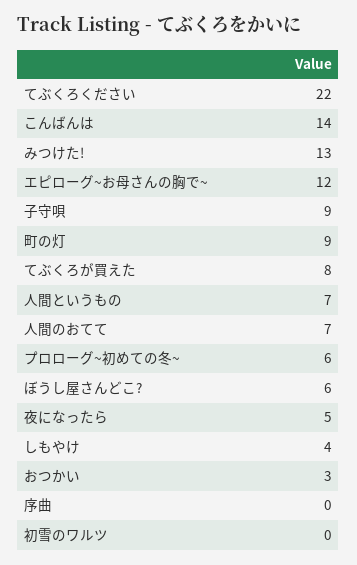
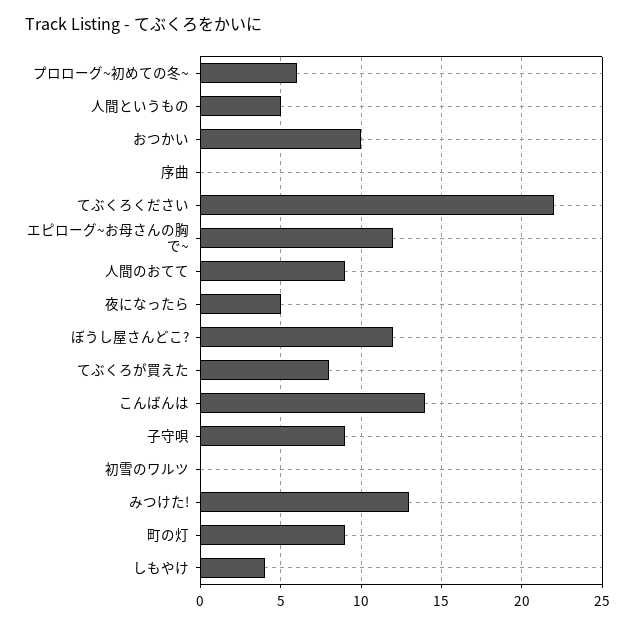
人間というもの: 7 -> 5
人間のおてて: 7 -> 9
ぼうし屋さんどこ?: 6 -> 12
おつかい: 3 -> 10

